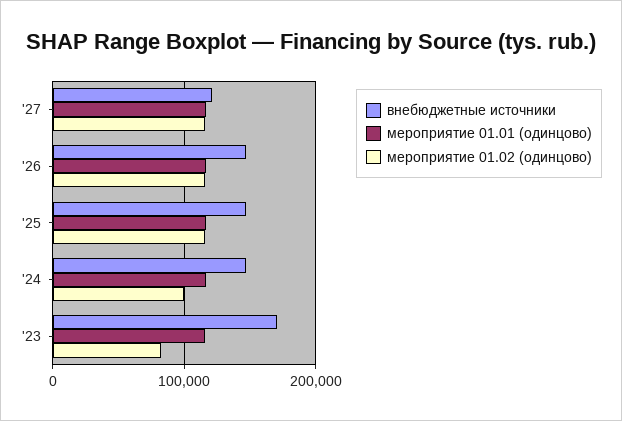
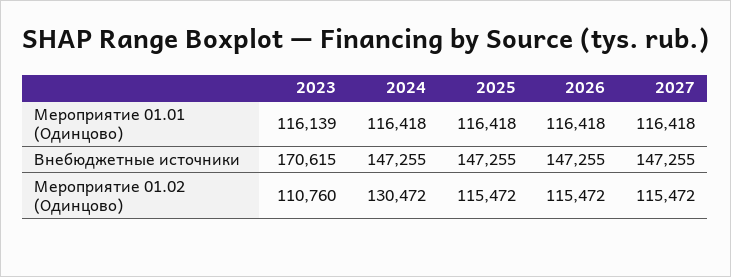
внебюджетные источники, '27: 120000 -> 147255
мероприятие 01.02 (одинцово), '24: 100000 -> 130472
мероприятие 01.02 (одинцово), '23: 80000 -> 110760

